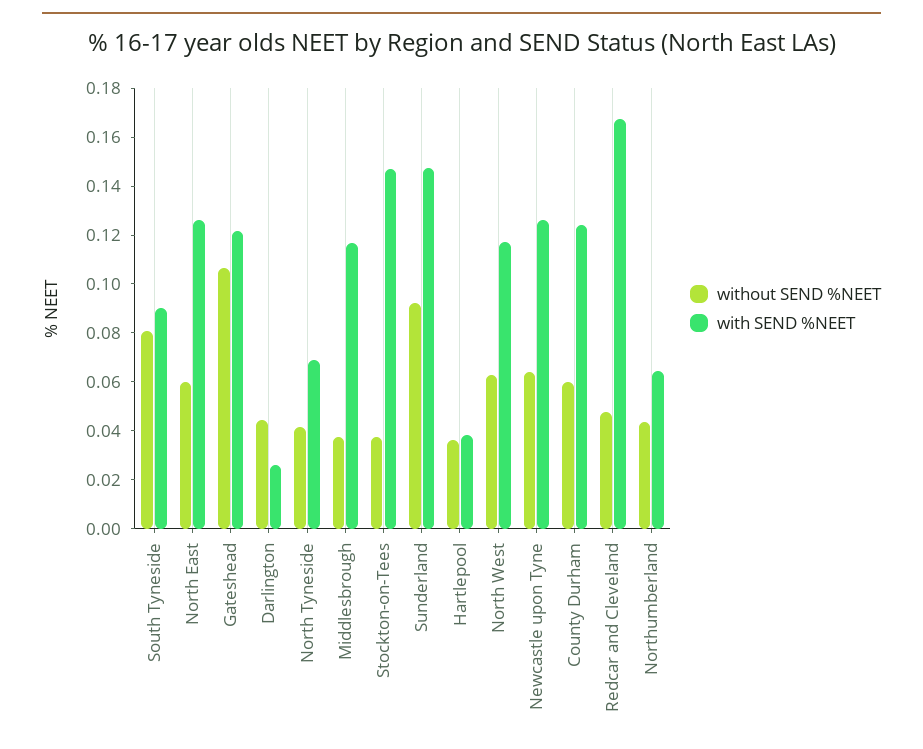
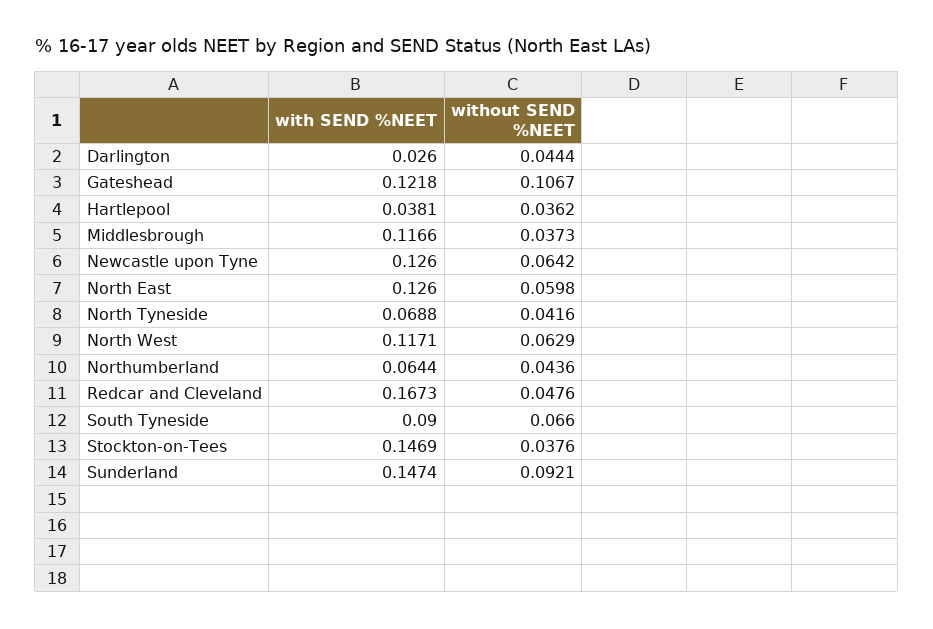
without SEND %NEET, South Tyneside: 0.08 -> 0.066
without SEND %NEET, County Durham: 0.06 -> none
with SEND %NEET, County Durham: 0.125 -> none

